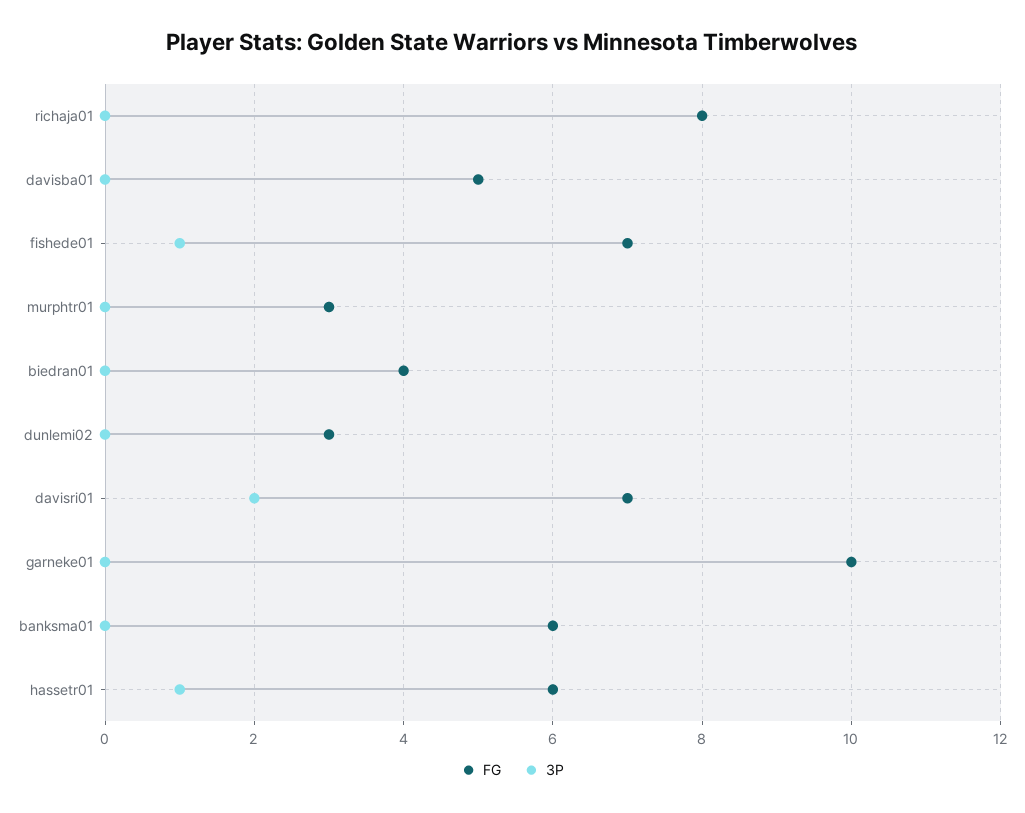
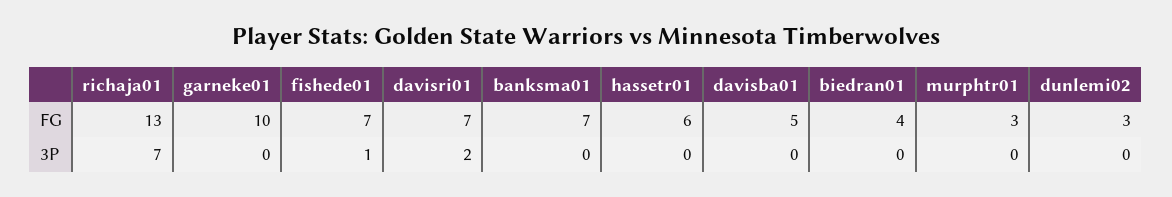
FG, richaja01: 8 -> 13
3P, richaja01: 0 -> 7
FG, banksma01: 6 -> 7
3P, hassetr01: 1 -> 0

